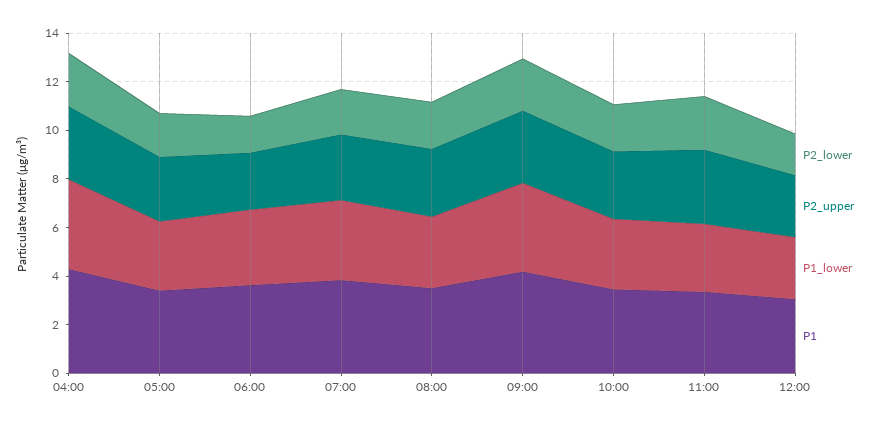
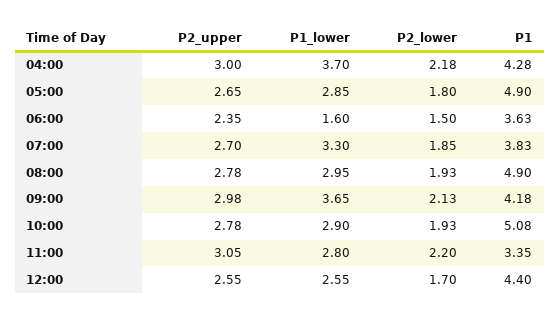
P1, 05:00: 3.5 -> 4.9
P1_lower, 06:00: 3 -> 1.6
P1, 08:00: 3.5 -> 4.9
P1, 10:00: 3.5 -> 5.08
P1, 12:00: 3 -> 4.4

